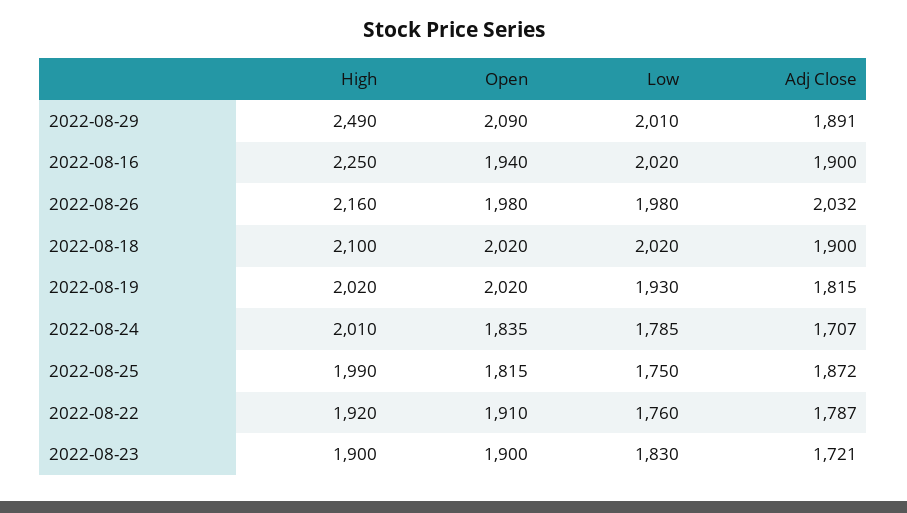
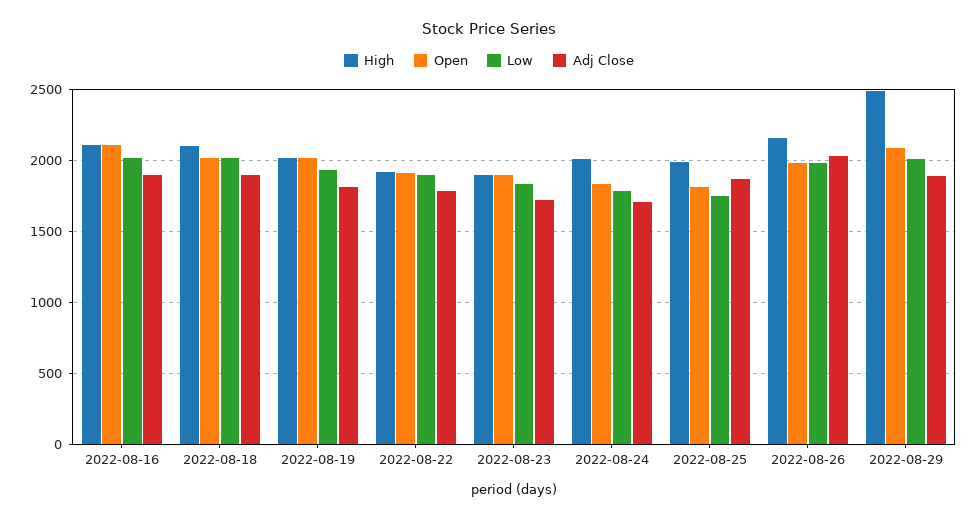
High, 2022-08-16: 2250 -> 2100
Open, 2022-08-16: 1940 -> 2100
Low, 2022-08-22: 1760 -> 1900

